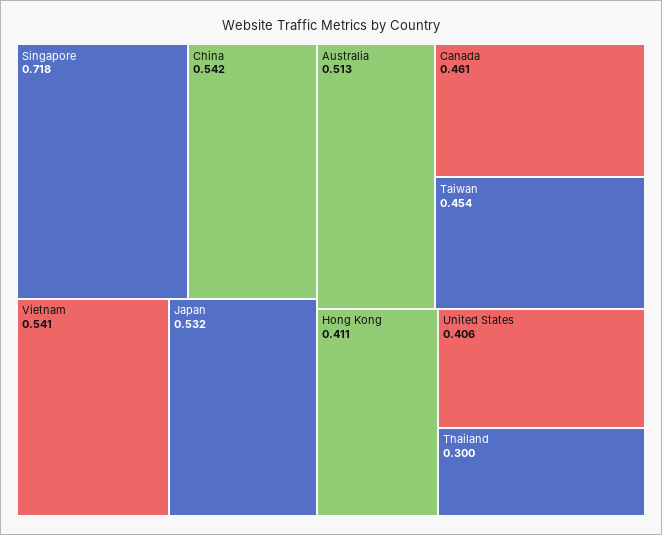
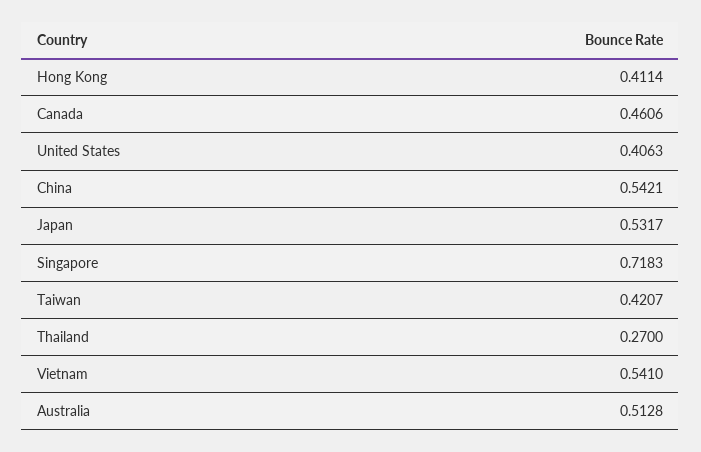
Taiwan: 0.454 -> 0.4207
Thailand: 0.3 -> 0.27

